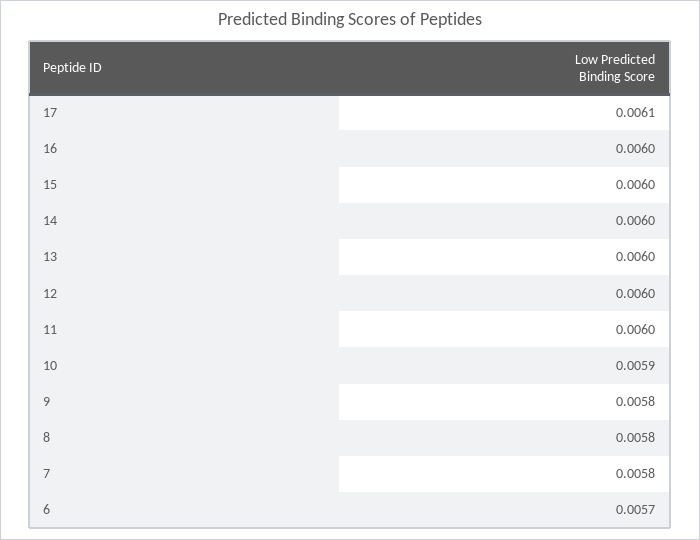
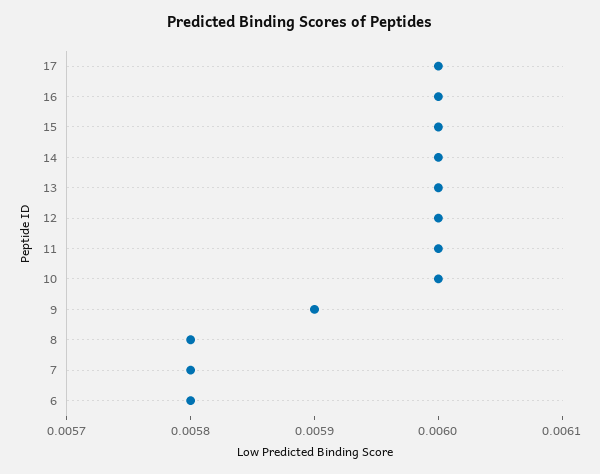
17: 0.0061 -> 0.006
10: 0.0059 -> 0.006
9: 0.0058 -> 0.0059
6: 0.0057 -> 0.0058

